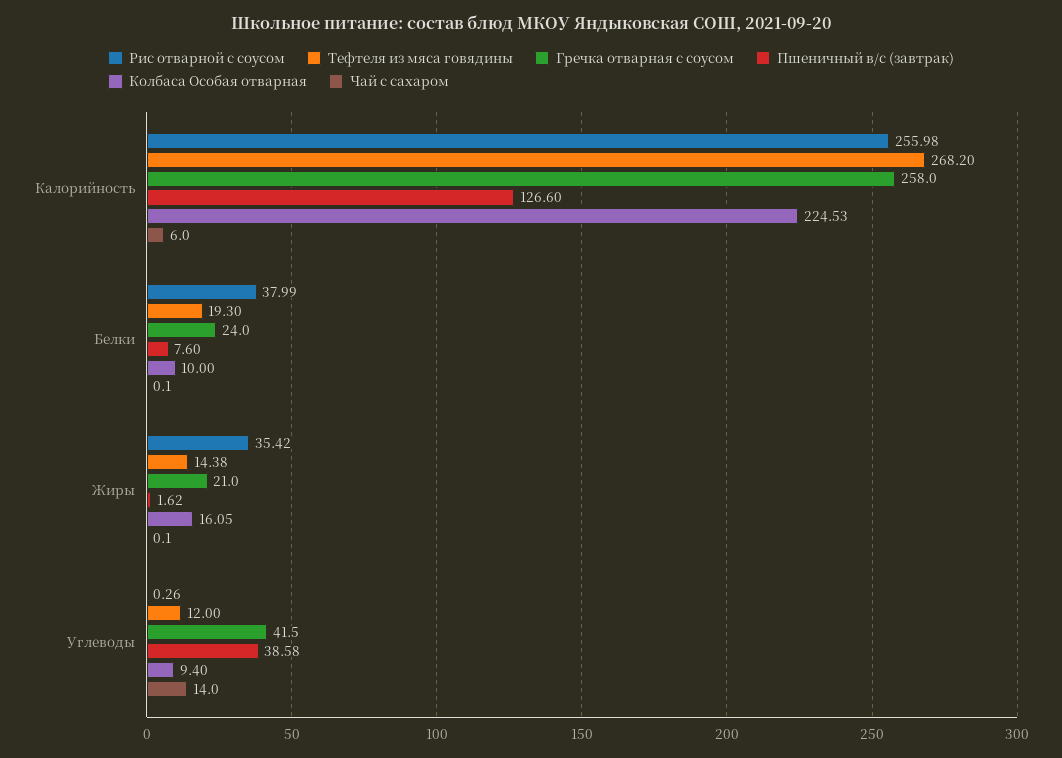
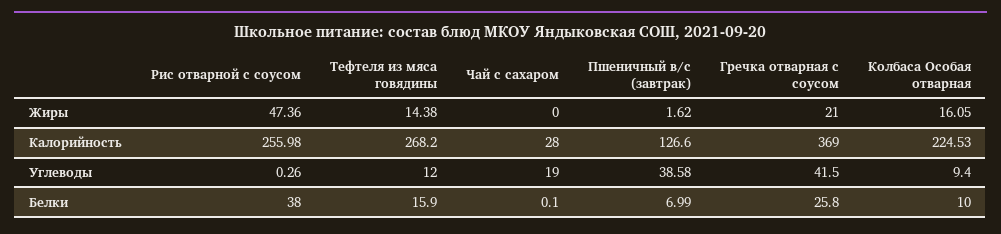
Гречка отварная с соусом, Калорийность: 258 -> 369
Чай с сахаром, Калорийность: 6 -> 28
Рис отварной с соусом, Белки: 37.99 -> 38
Тефтеля из мяса говядины, Белки: 19.3 -> 15.9
Гречка отварная с соусом, Белки: 24 -> 25.8
Пшеничный в/с (завтрак), Белки: 7.6 -> 6.99
Рис отварной с соусом, Жиры: 35.42 -> 47.36
Чай с сахаром, Жиры: 0.1 -> 0
Чай с сахаром, Углеводы: 14 -> 19

